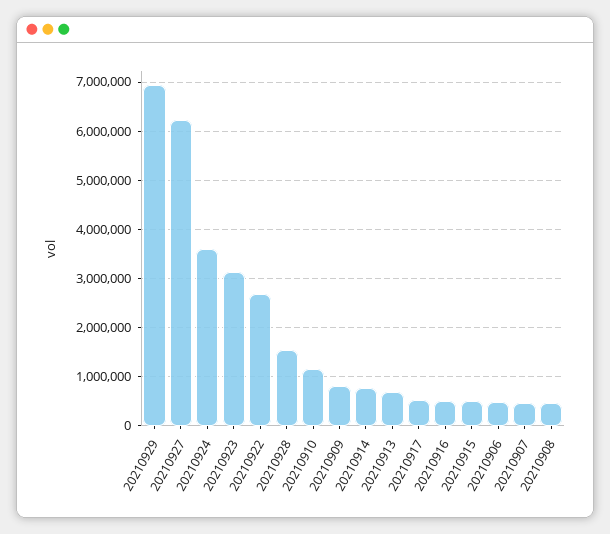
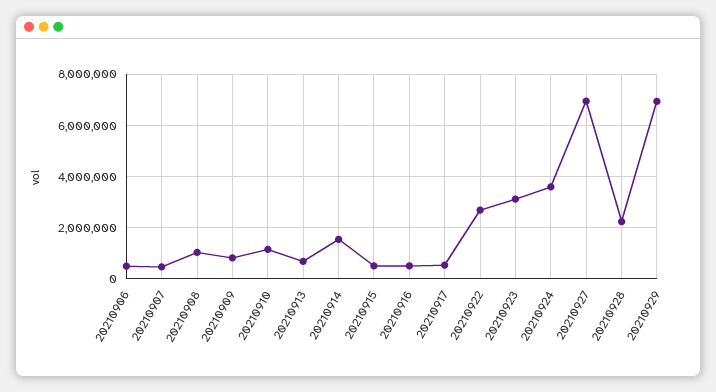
20210927: 6200000 -> 7000000
20210928: 1600000 -> 2250000
20210914: 800000 -> 1500000
20210908: 400000 -> 1000000

